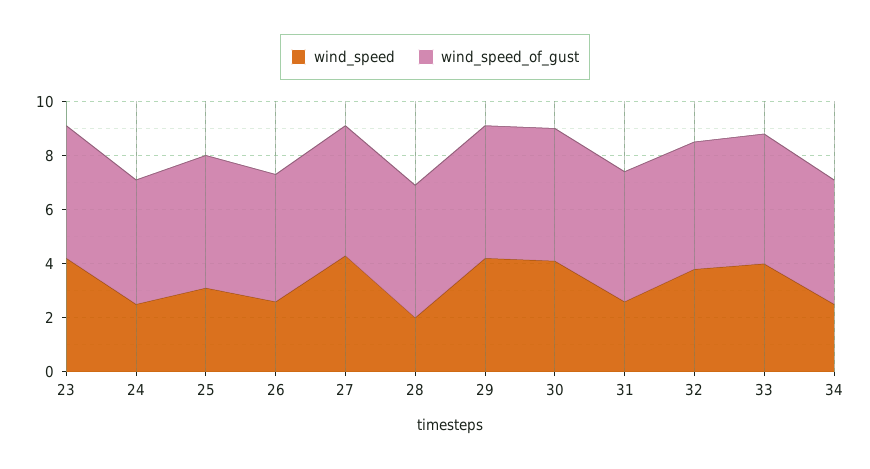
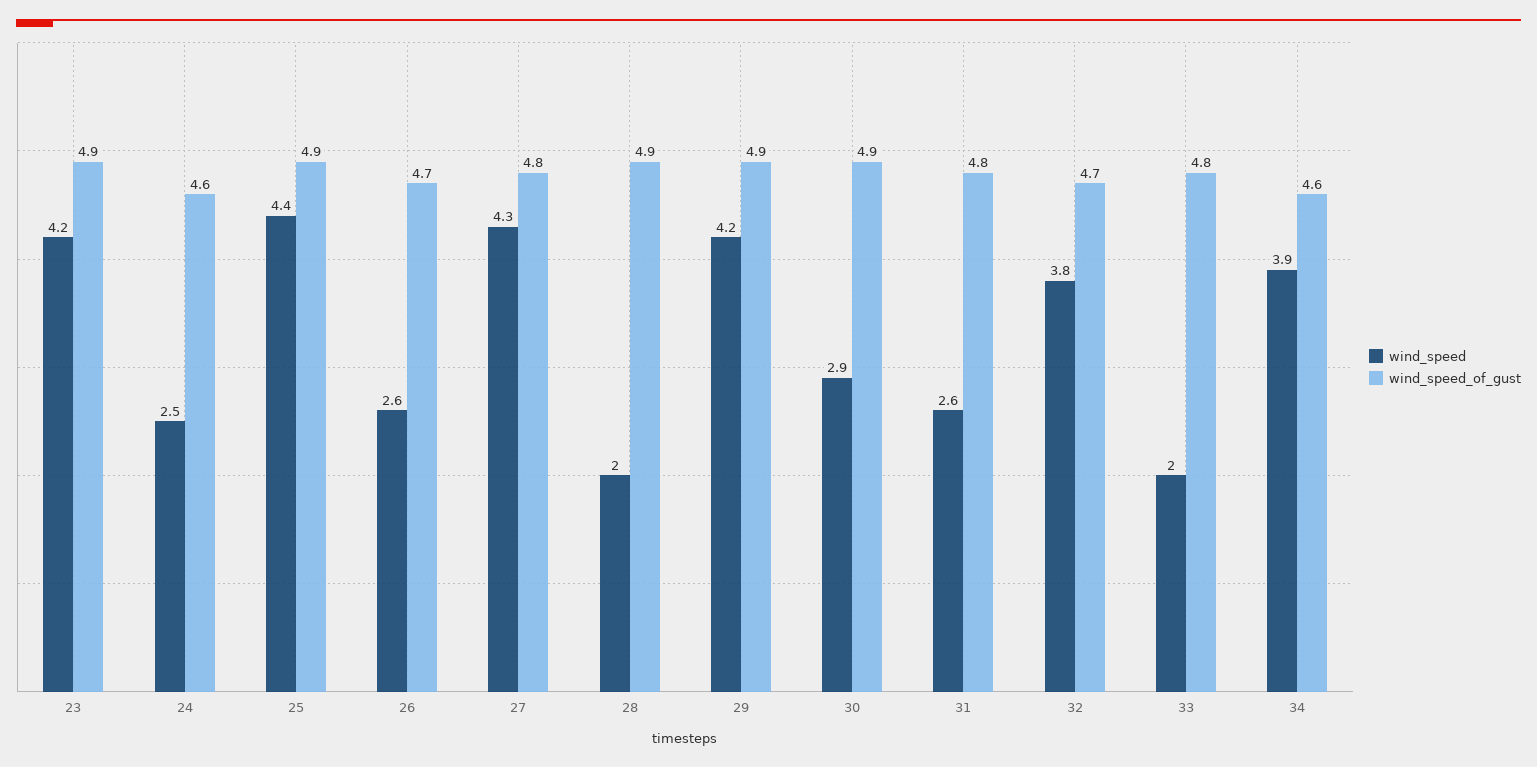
wind_speed, 25: 3 -> 4.4
wind_speed, 30: 4 -> 2.9
wind_speed, 33: 4 -> 2
wind_speed, 34: 2.5 -> 3.9

